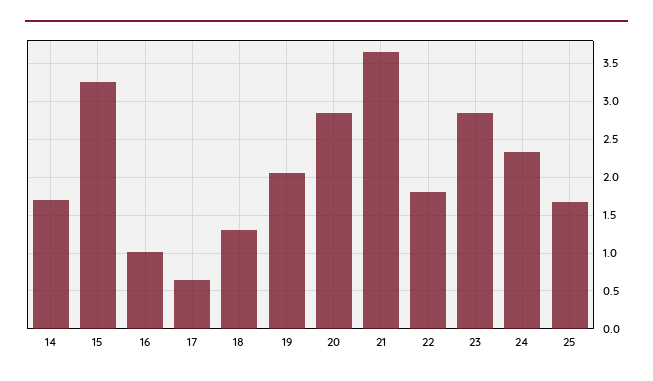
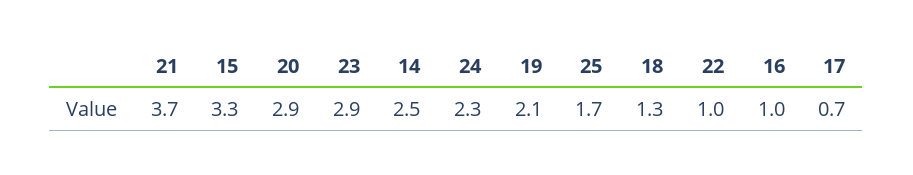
14: 1.7 -> 2.5
22: 1.8 -> 1

